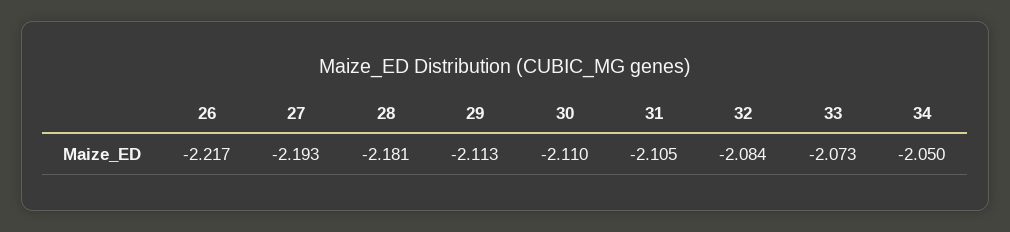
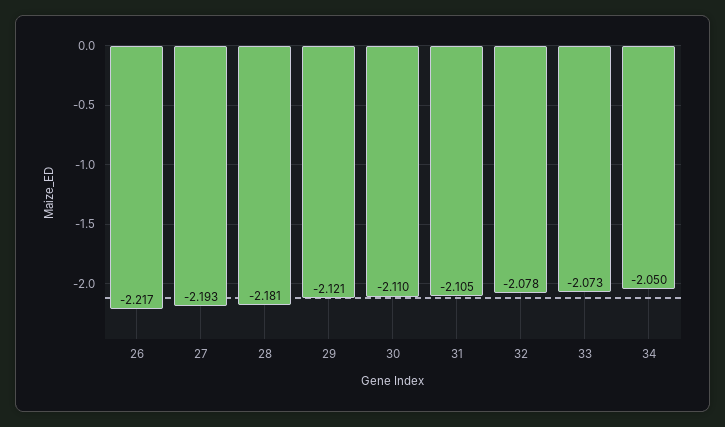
29: -2.113 -> -2.121
32: -2.084 -> -2.078

